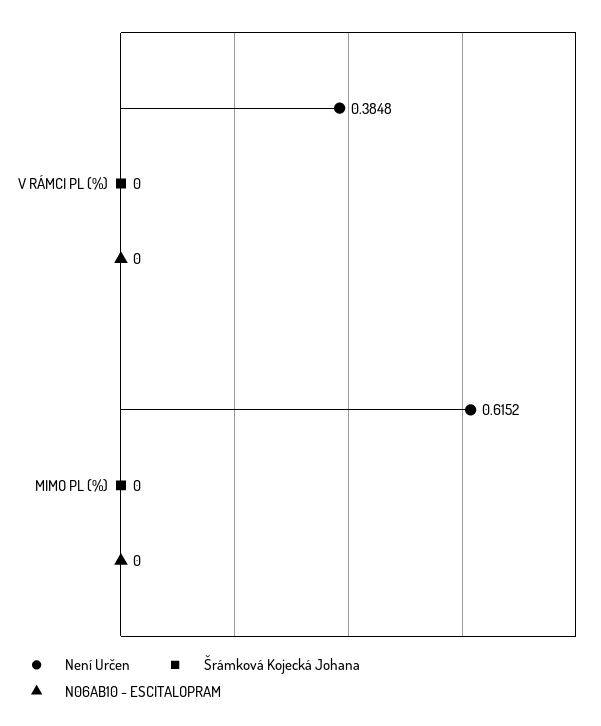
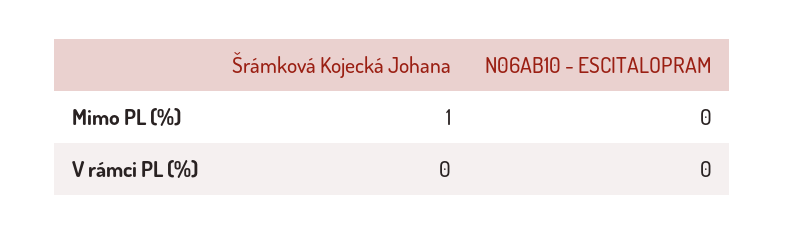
Není Určen, V RÁMCI PL (%): 0.3848 -> none
Není Určen, MIMO PL (%): 0.6152 -> none
Šrámková Kojecká Johana, MIMO PL (%): 0 -> 1

